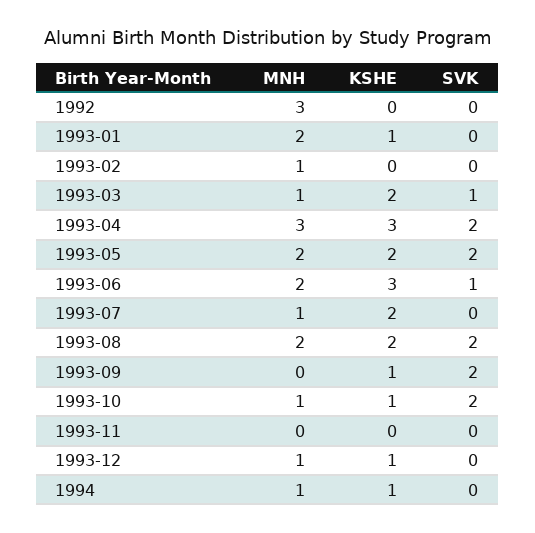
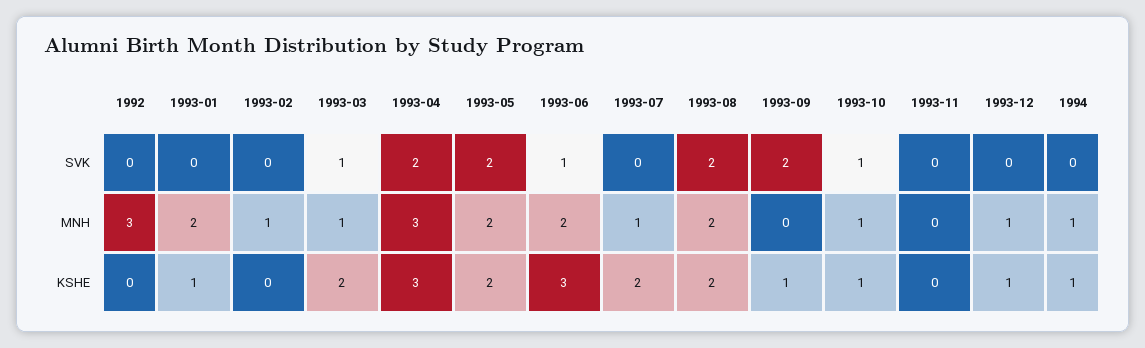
SVK, 1993-10: 2 -> 1

